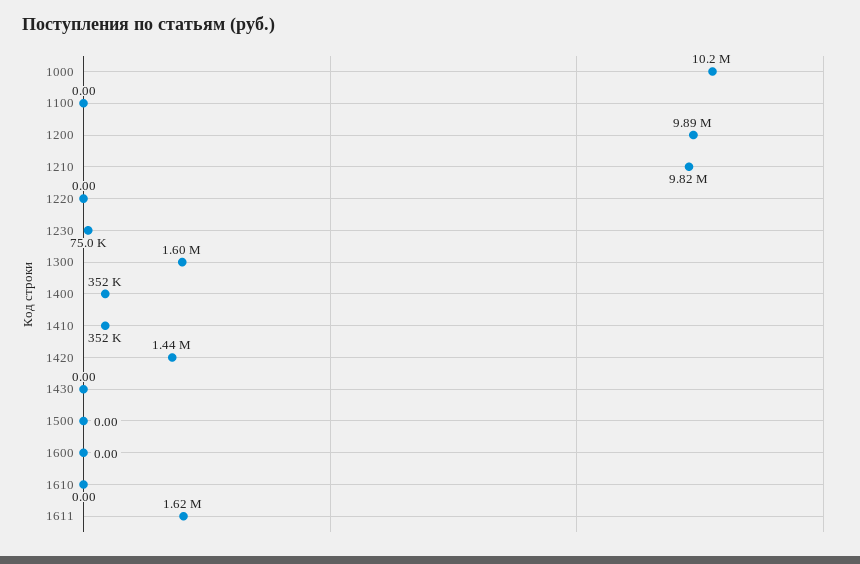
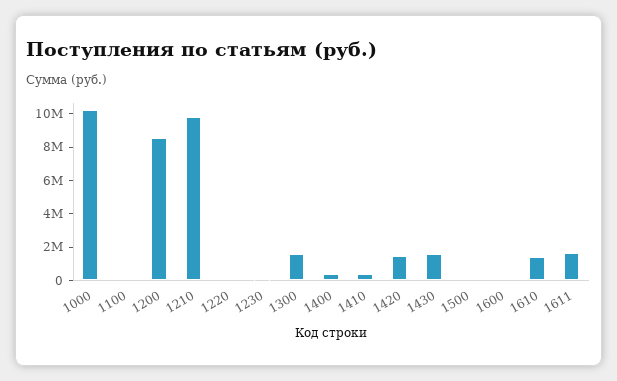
1200: 9890000 -> 8500000
1430: 0 -> 1500000
1610: 0 -> 1500000

